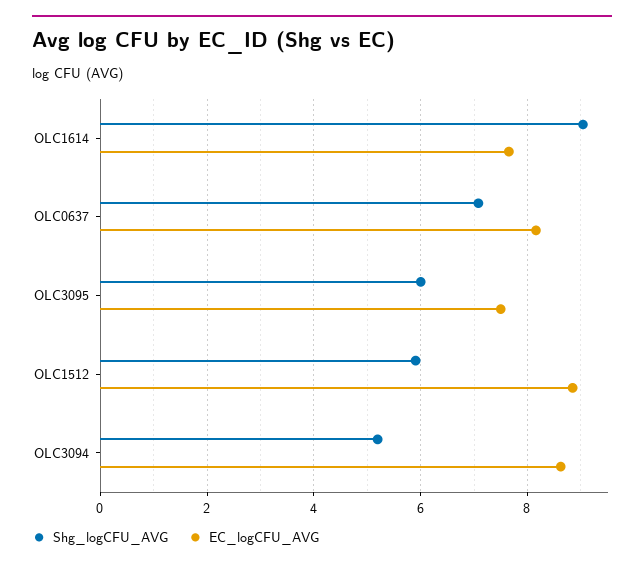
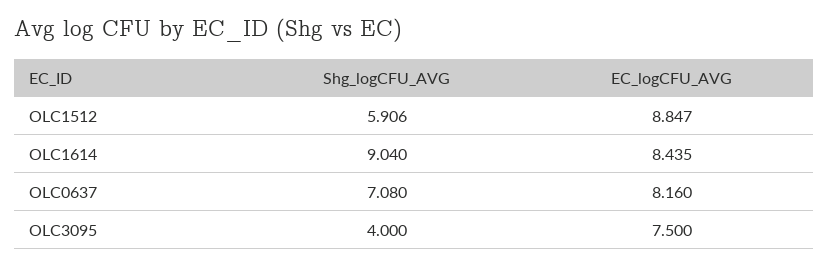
EC_logCFU_AVG, OLC1614: 7.6 -> 8.435
Shg_logCFU_AVG, OLC3095: 6 -> 4
Shg_logCFU_AVG, OLC3094: 5.2 -> none
EC_logCFU_AVG, OLC3094: 8.6 -> none

